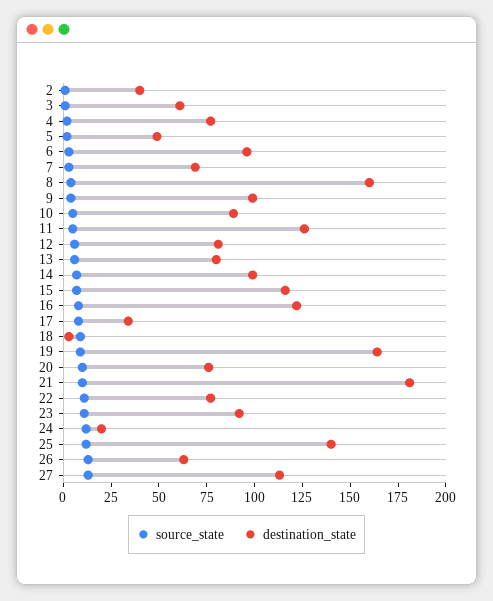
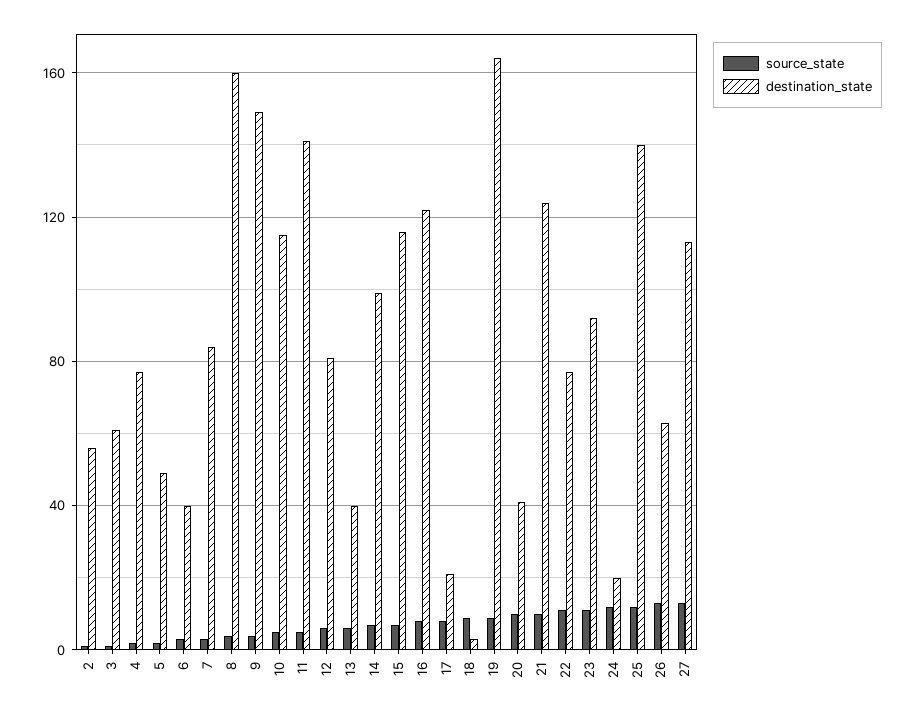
destination_state, 2: 40 -> 55
destination_state, 6: 95 -> 40
destination_state, 7: 70 -> 85
destination_state, 9: 100 -> 150
destination_state, 10: 90 -> 115
destination_state, 11: 125 -> 140
destination_state, 13: 80 -> 40
destination_state, 17: 35 -> 20
destination_state, 20: 75 -> 40
destination_state, 21: 180 -> 125

